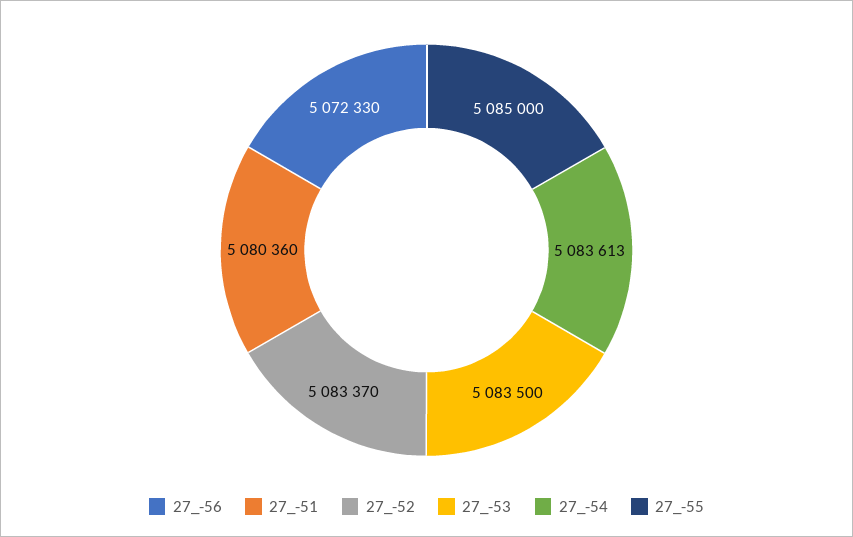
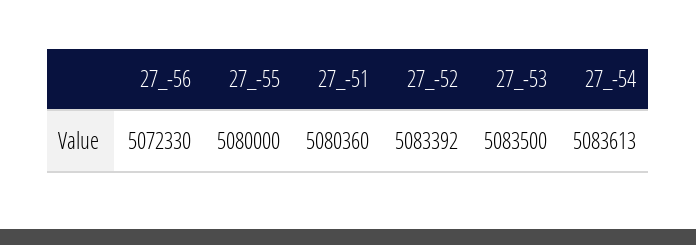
27_-52: 5083370 -> 5083392
27_-55: 5085000 -> 5080000

